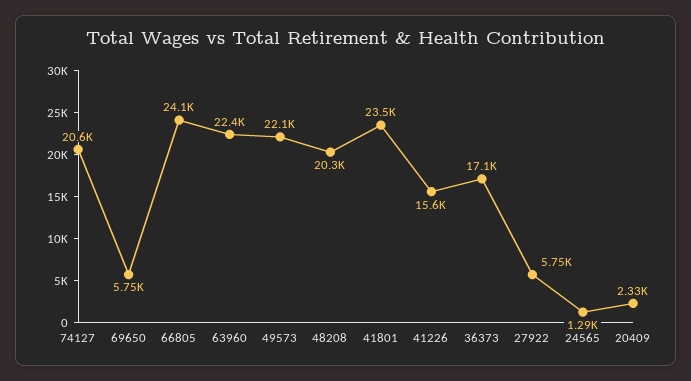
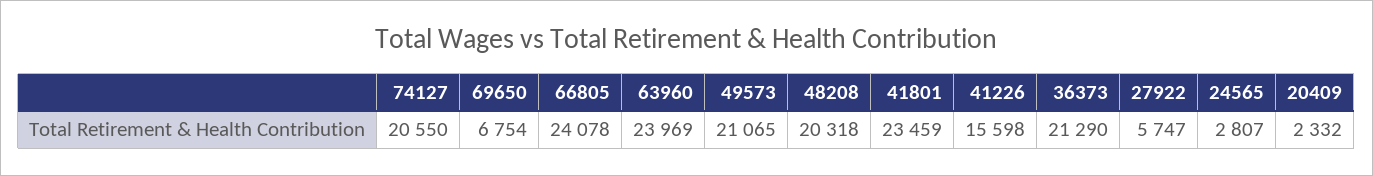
69650: 5750 -> 6754
63960: 22400 -> 23969
49573: 22100 -> 21065
36373: 17100 -> 21290
24565: 1290 -> 2807

